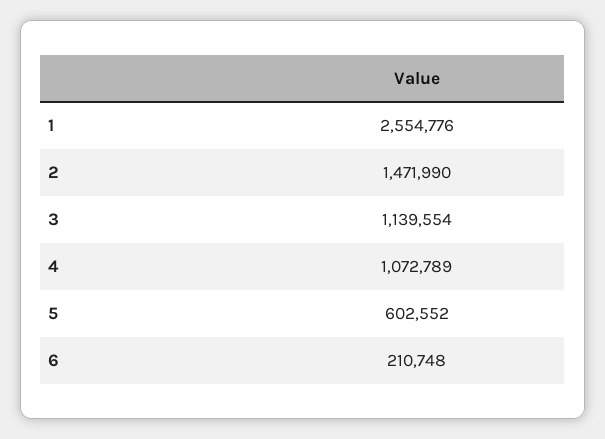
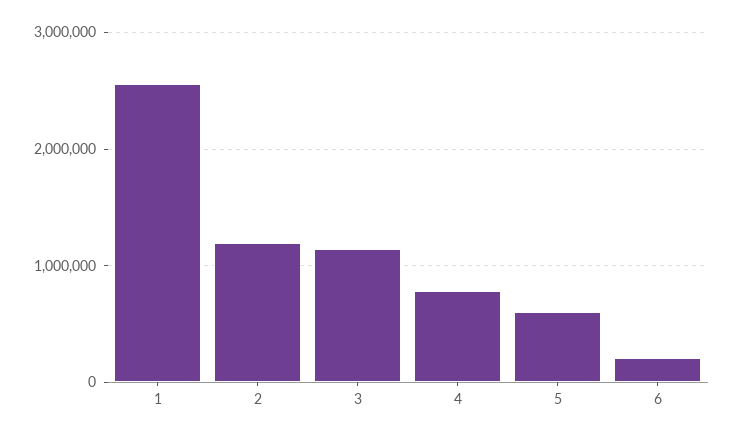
2: 1471990 -> 1200000
4: 1072789 -> 800000

